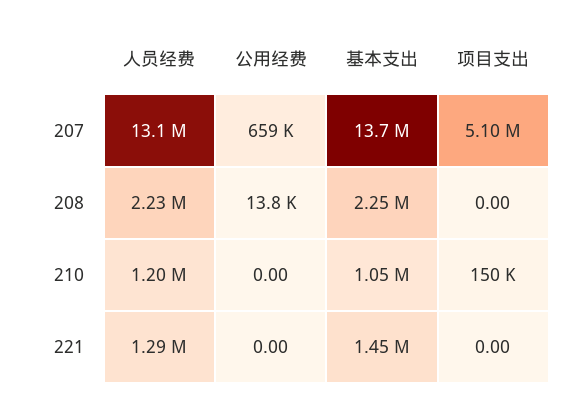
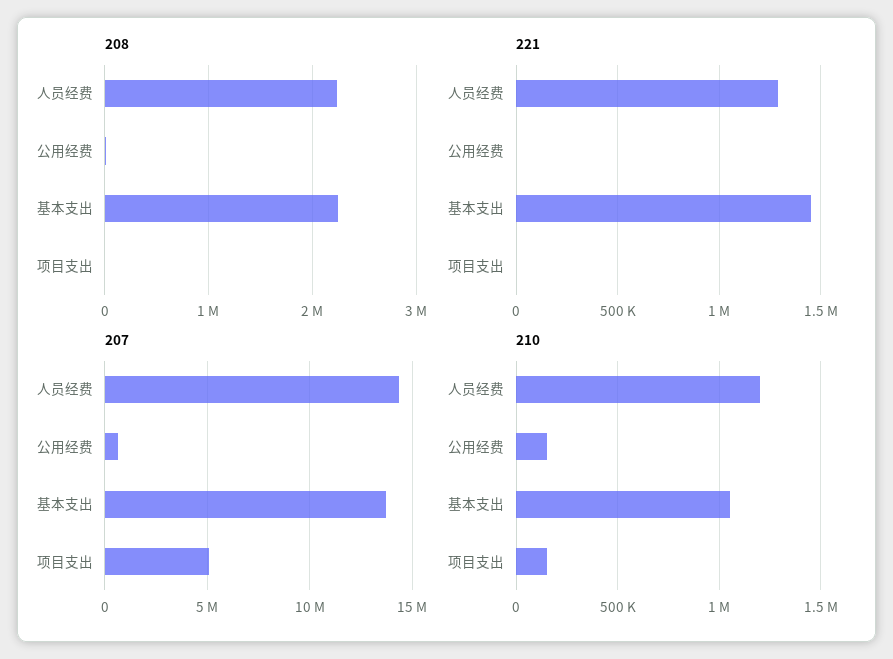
207, 人员经费: 13100000 -> 14500000
210, 公用经费: 0 -> 150000

